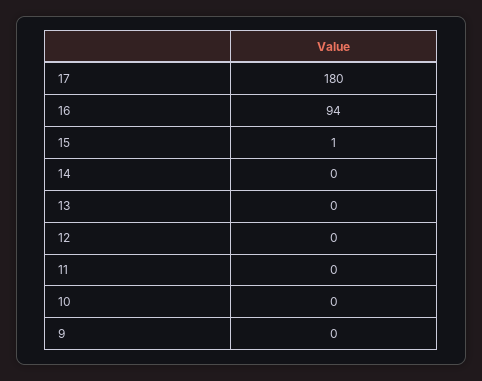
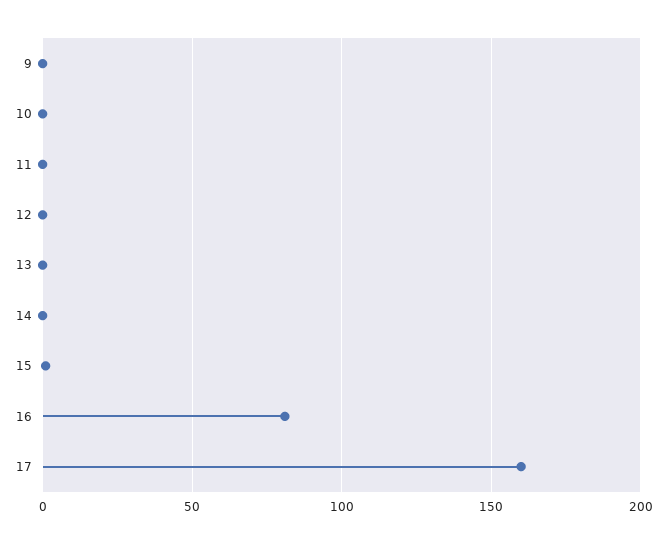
17: 180 -> 160
16: 94 -> 80

